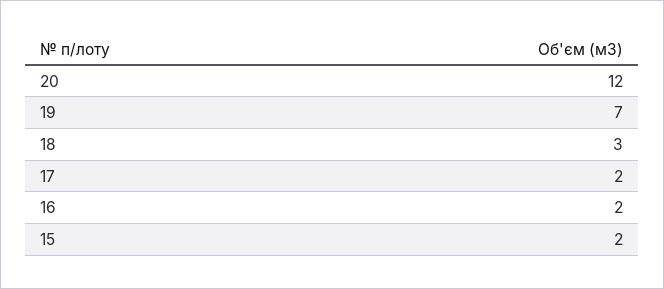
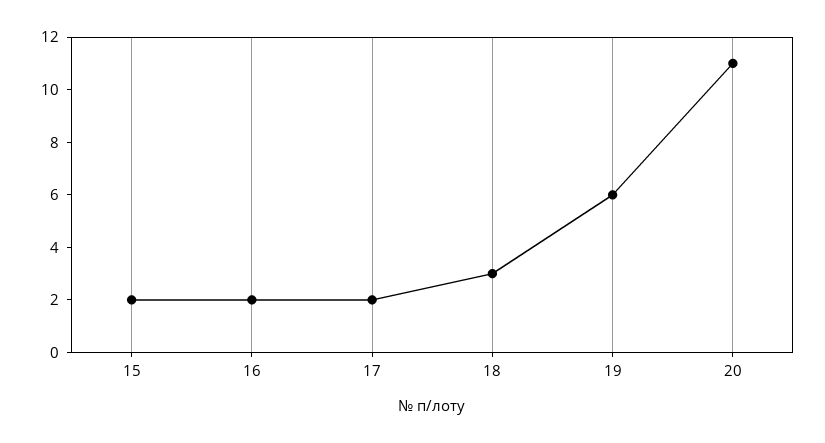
20: 12 -> 11
19: 7 -> 6

